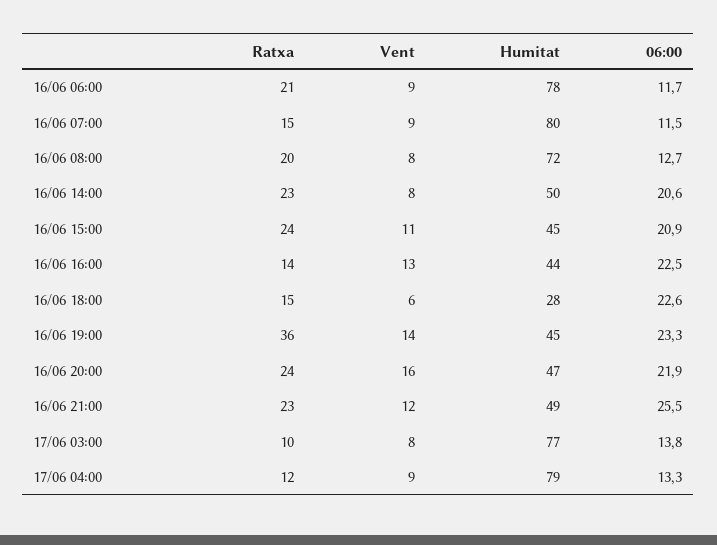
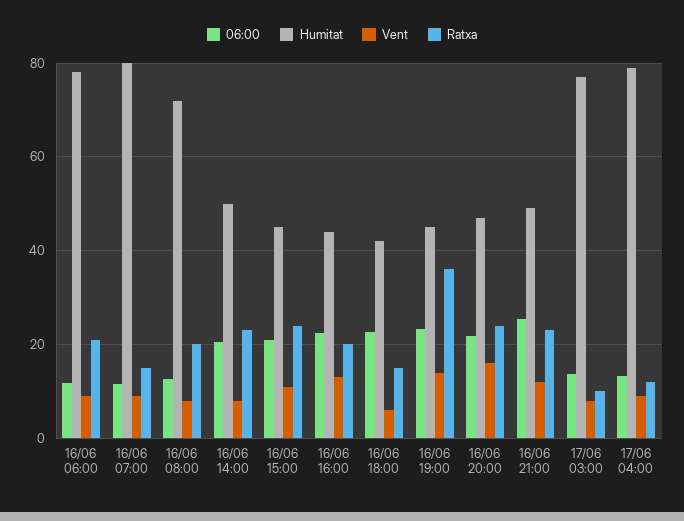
Ratxa, 16/06 16:00: 14 -> 20
Humitat, 16/06 18:00: 28 -> 42

